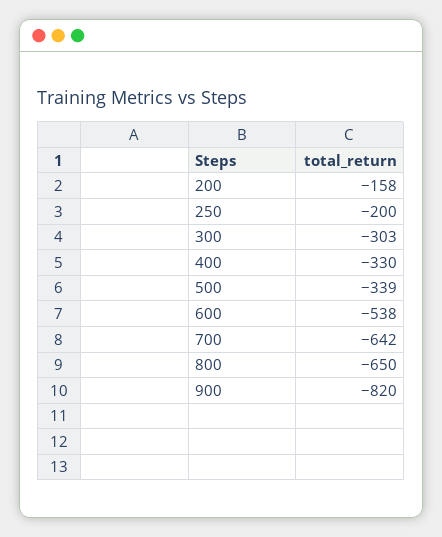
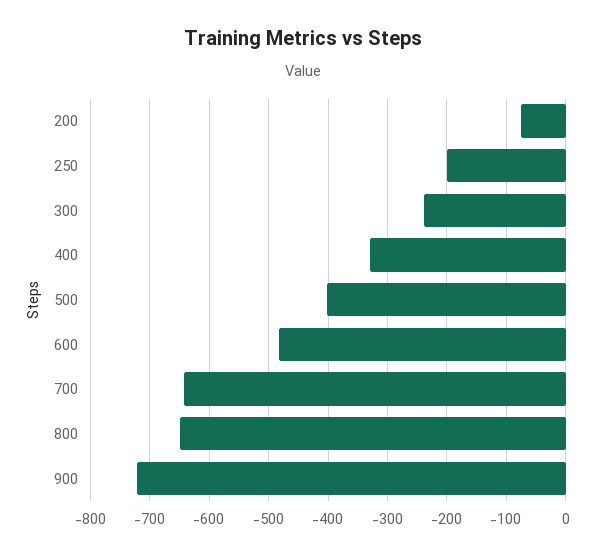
200: -158 -> -80
300: -303 -> -240
500: -339 -> -400
600: -538 -> -480
900: -820 -> -720

